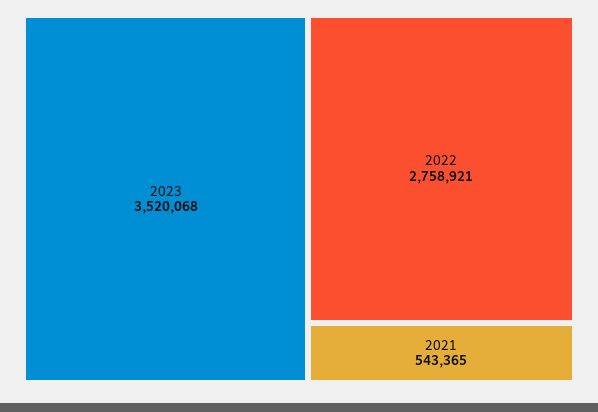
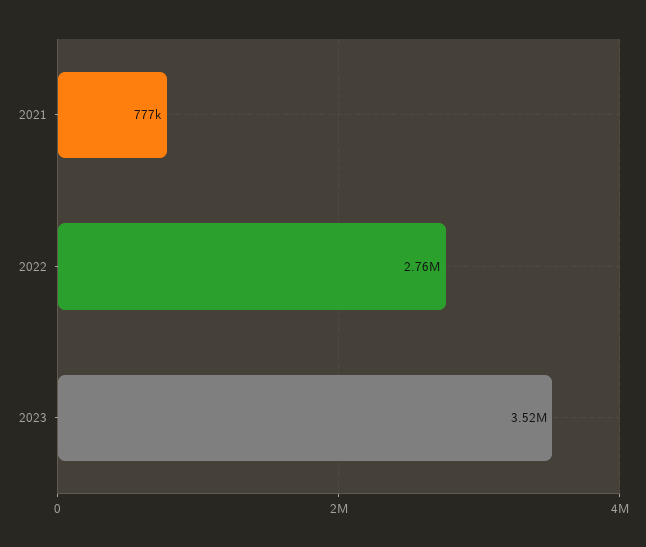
2021: 543365 -> 777000

